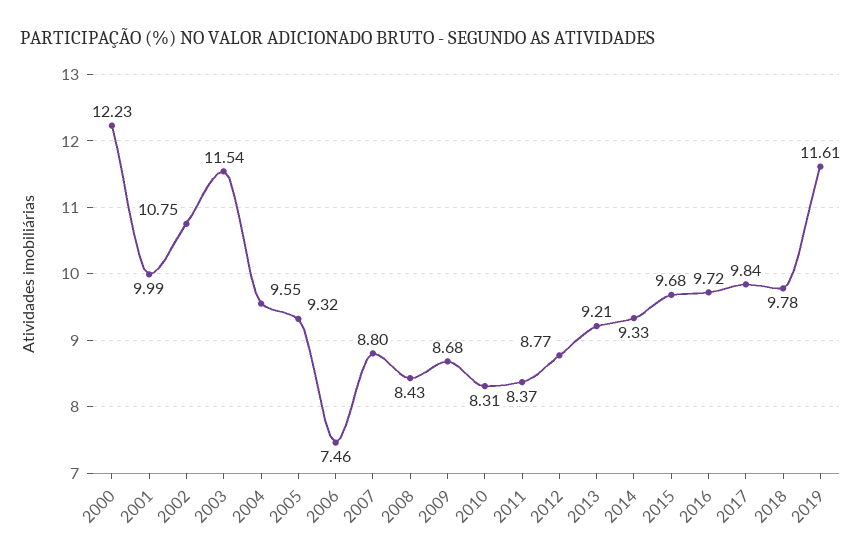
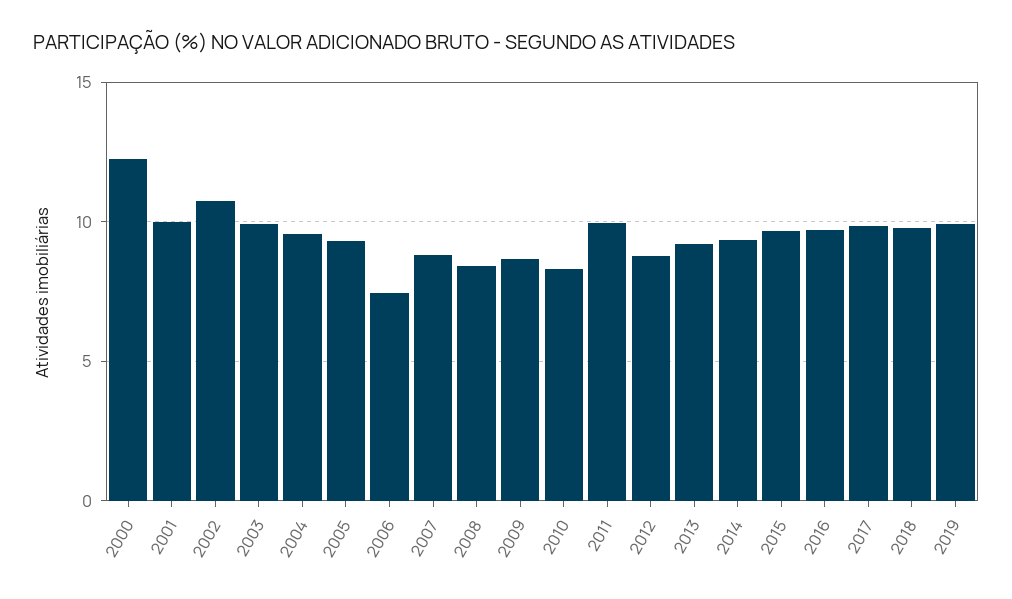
2003: 11.54 -> 10
2011: 8.37 -> 10
2019: 11.61 -> 10

